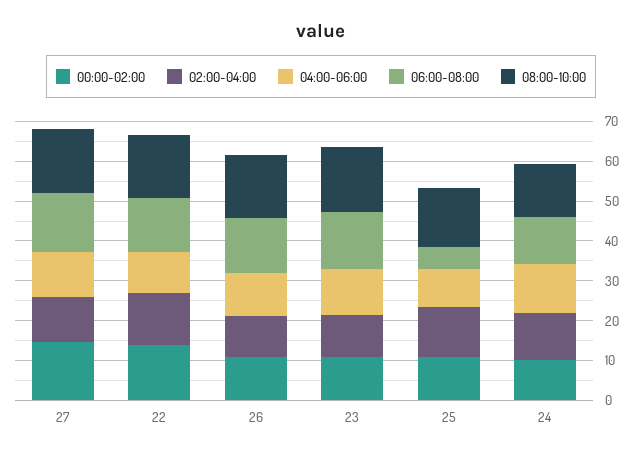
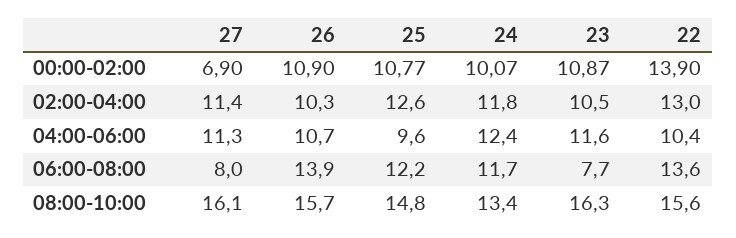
00:00-02:00, 27: 15 -> 6.9
06:00-08:00, 27: 15 -> 8
06:00-08:00, 23: 15 -> 7.7
06:00-08:00, 25: 5 -> 12.2

